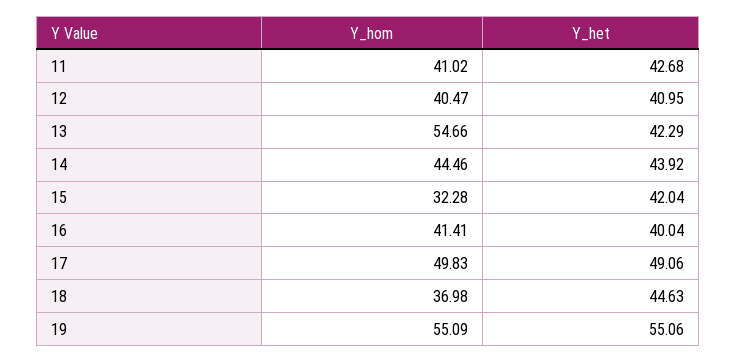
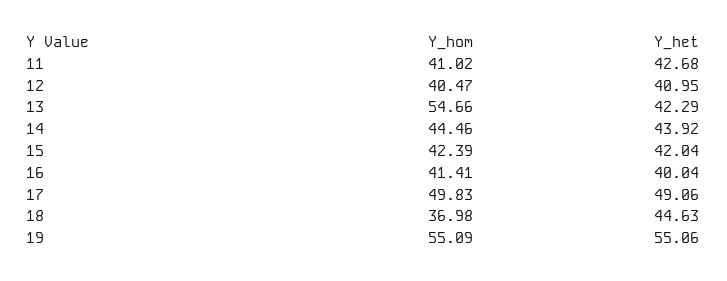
Y_hom, 15: 32.28 -> 42.39

